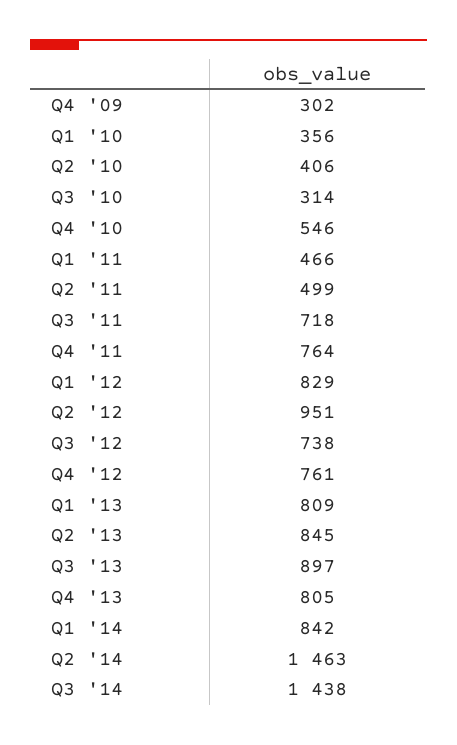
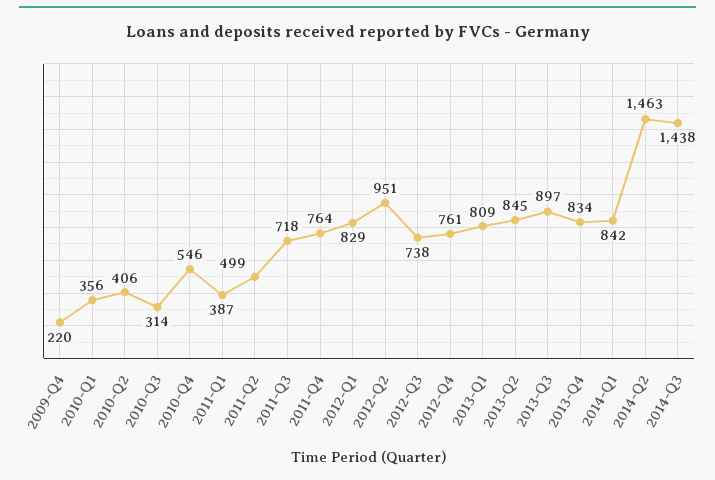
Q4 '09: 302 -> 220
Q1 '11: 466 -> 387
Q4 '13: 805 -> 834

